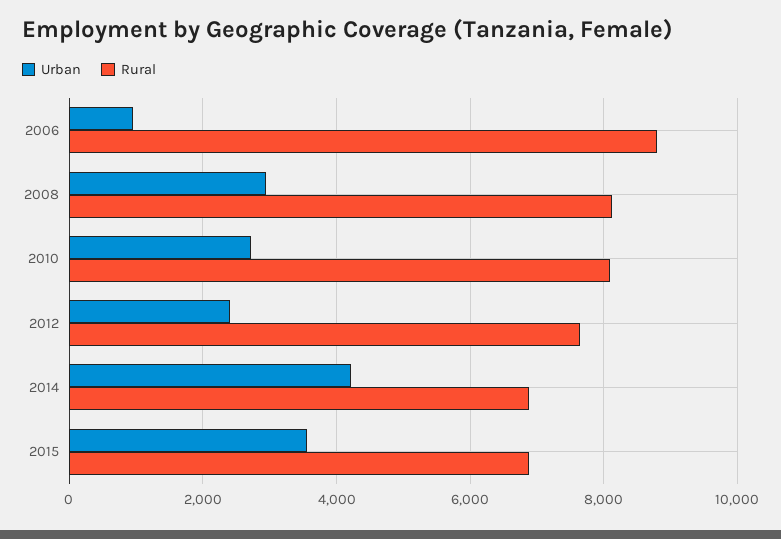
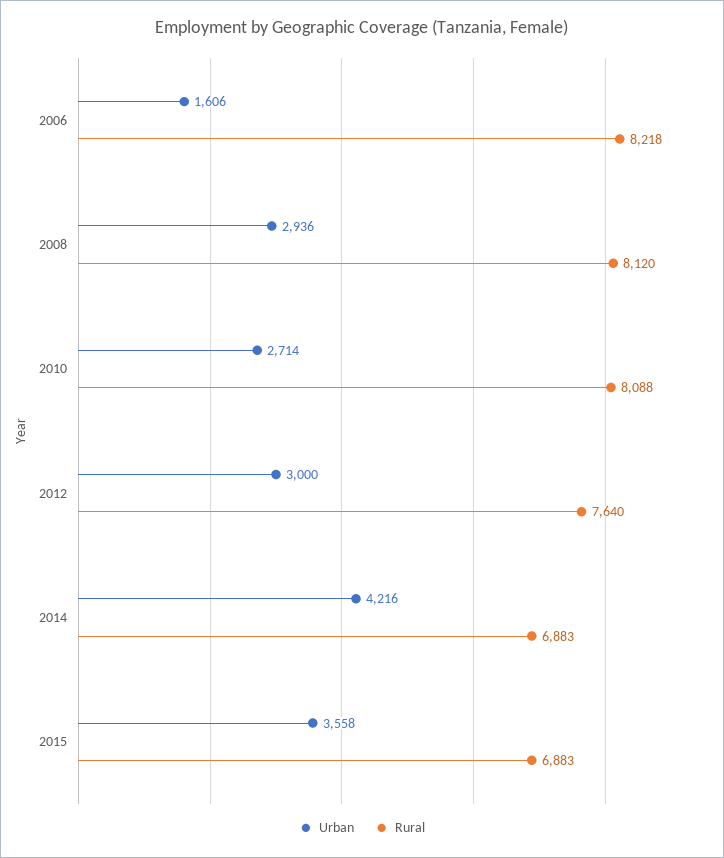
Urban, 2006: 1000 -> 1606
Rural, 2006: 8800 -> 8218
Urban, 2012: 2400 -> 3000

